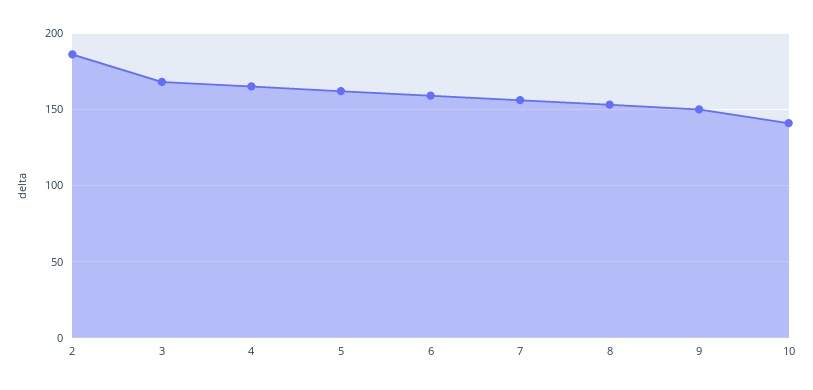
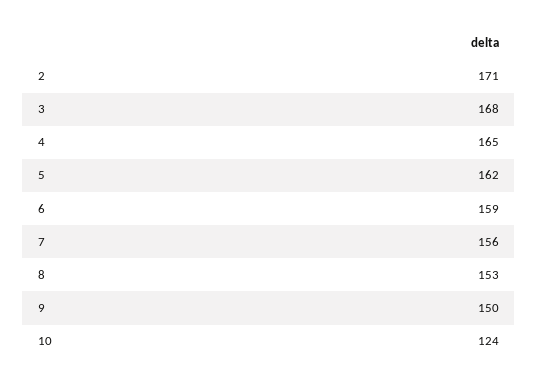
2: 185 -> 171
10: 140 -> 124

